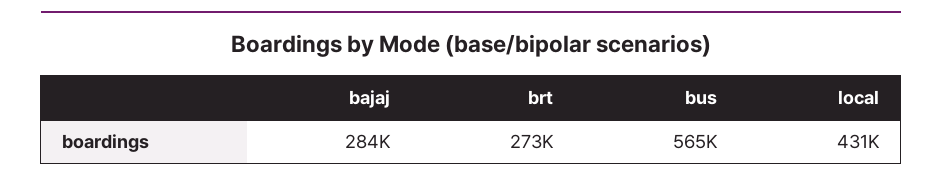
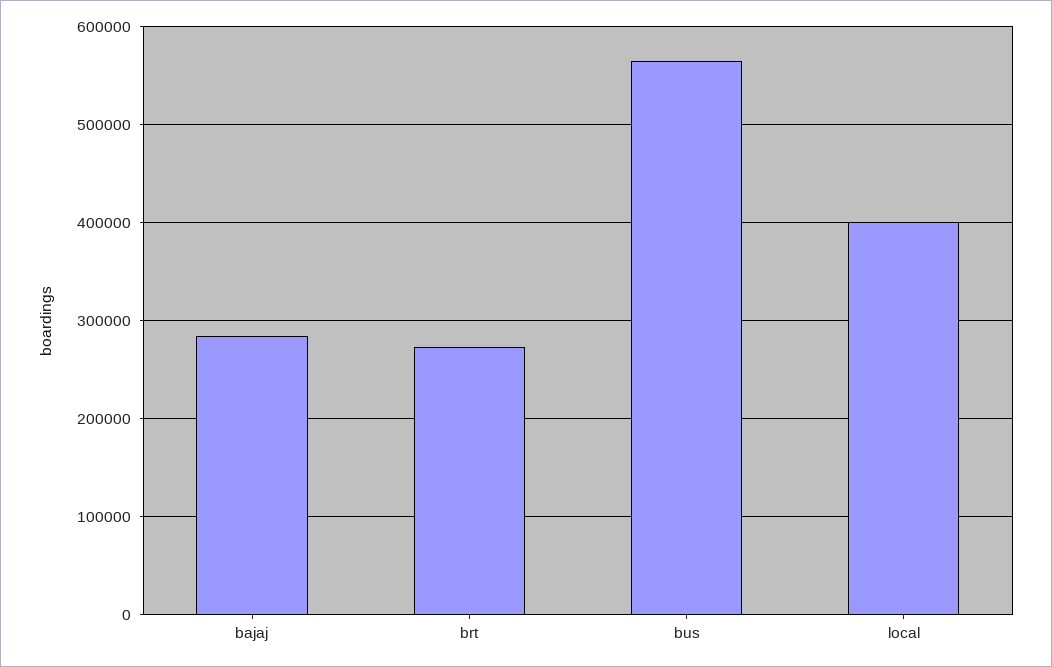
local: 431000 -> 400000

